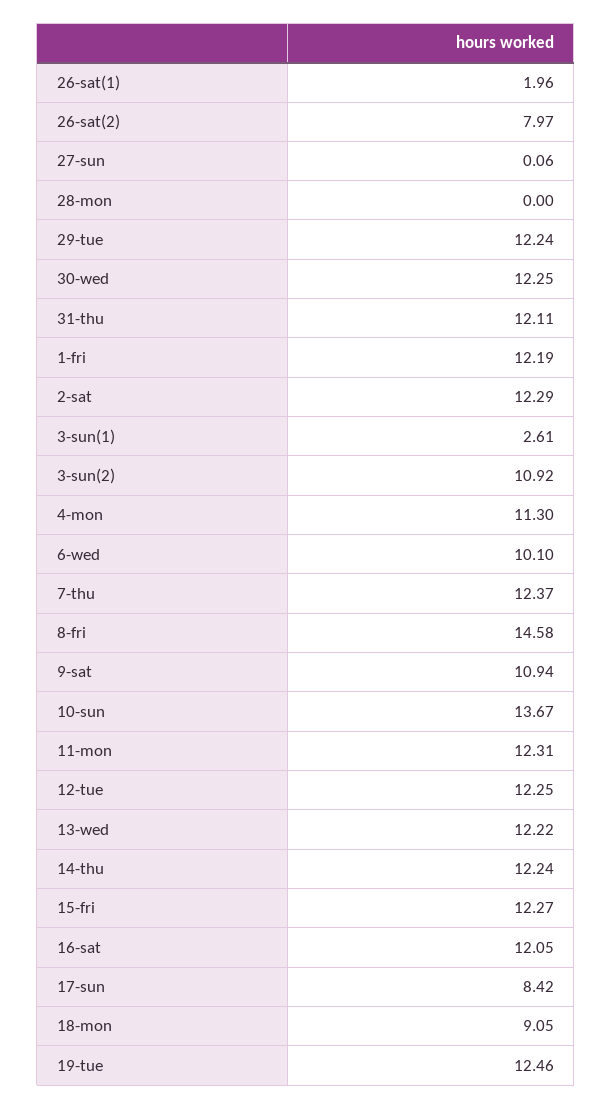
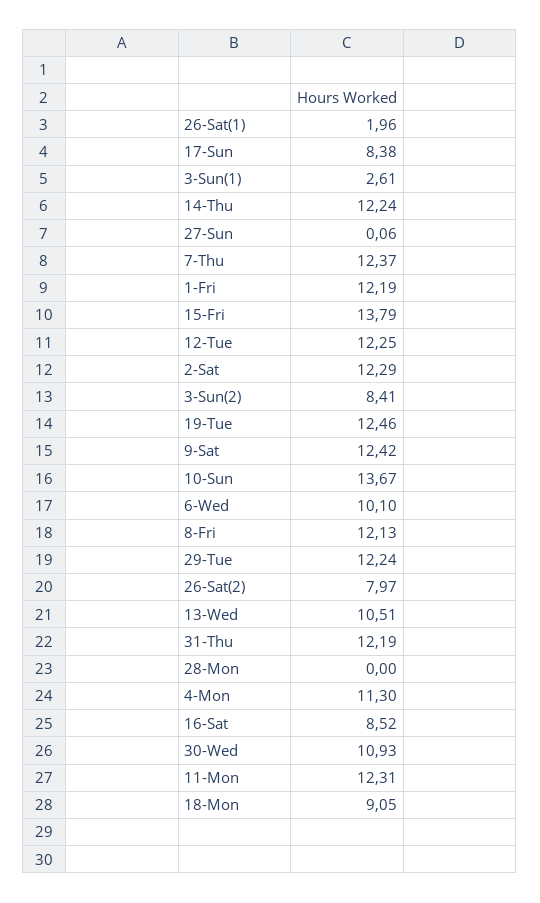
30-wed: 12.25 -> 10.93
31-thu: 12.11 -> 12.19
3-sun(2): 10.92 -> 8.41
8-fri: 14.58 -> 12.13
9-sat: 10.94 -> 12.42
13-wed: 12.22 -> 10.51
15-fri: 12.27 -> 13.79
16-sat: 12.05 -> 8.52
17-sun: 8.42 -> 8.38

